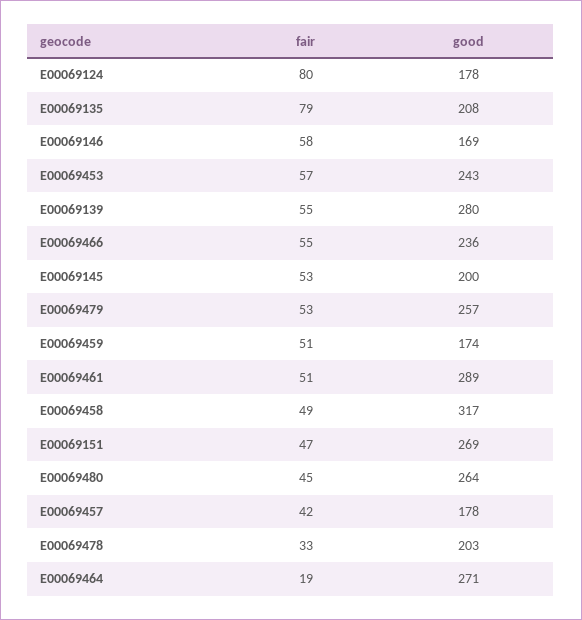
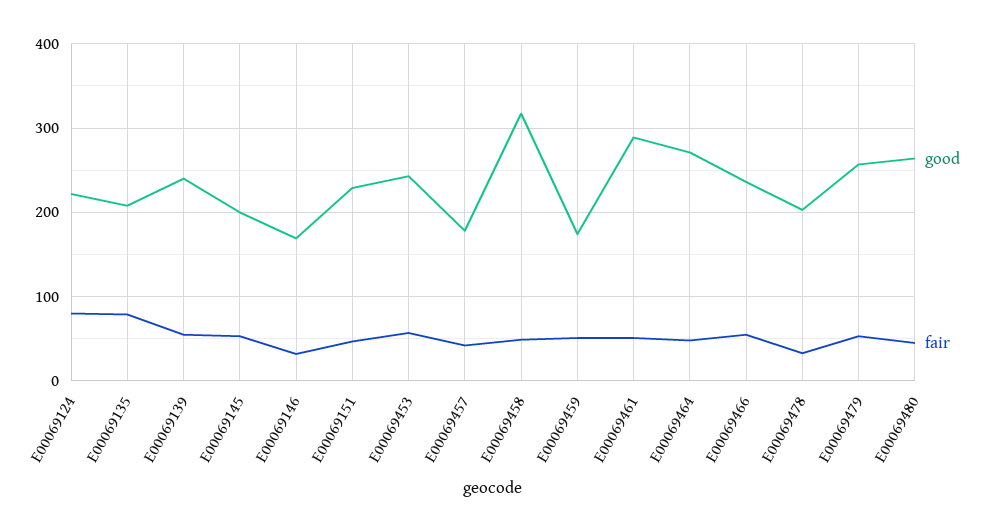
good, E00069124: 178 -> 220
fair, E00069146: 58 -> 30
good, E00069139: 280 -> 240
good, E00069151: 269 -> 230
fair, E00069464: 19 -> 50

